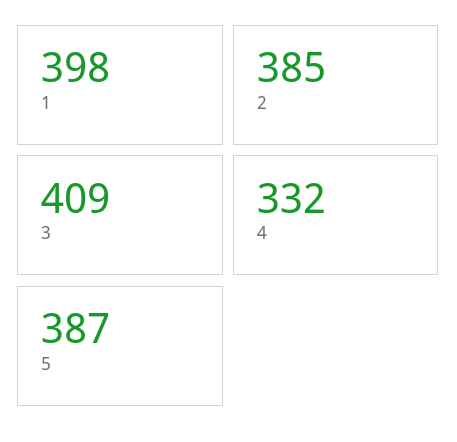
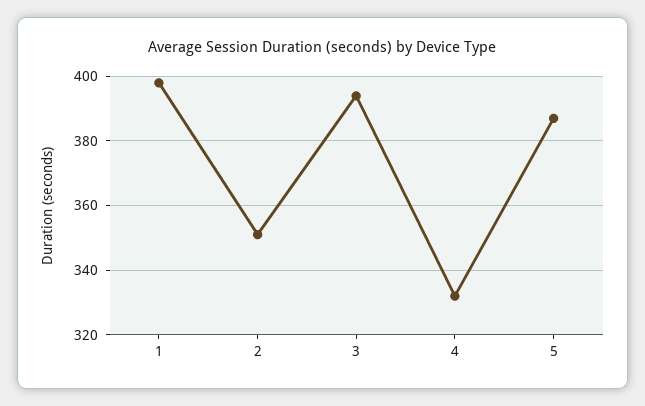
2: 385 -> 350
3: 409 -> 395

